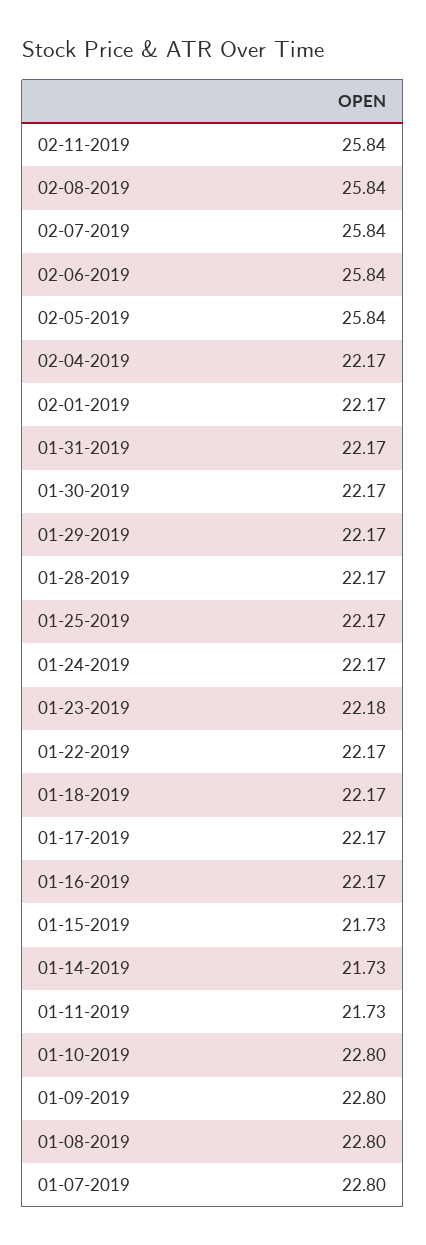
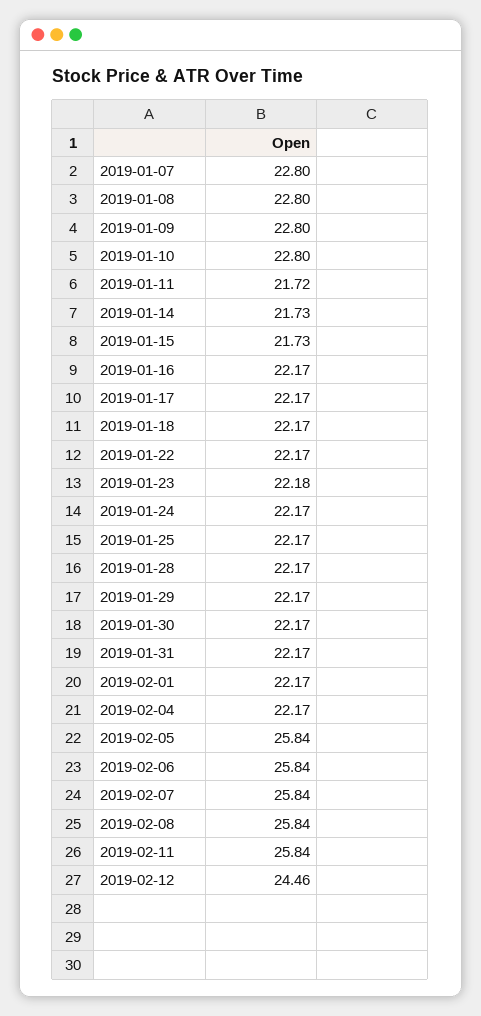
01-11-2019: 21.73 -> 21.72
2019-02-12: none -> 24.46

